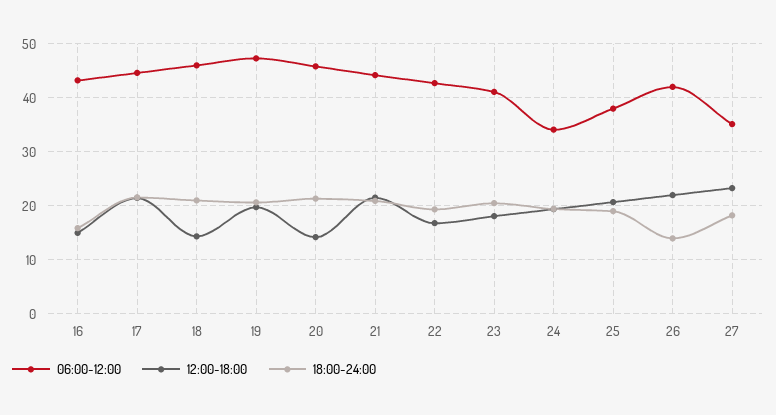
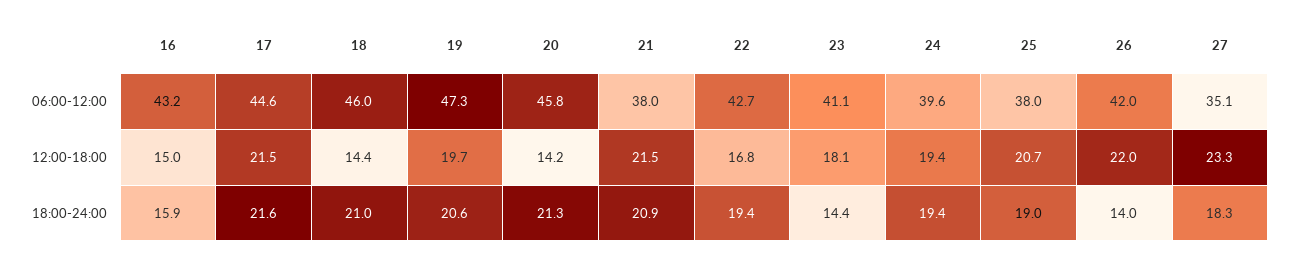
06:00-12:00, 21: 44 -> 38
18:00-24:00, 23: 20 -> 14.4
06:00-12:00, 24: 34 -> 39.6

